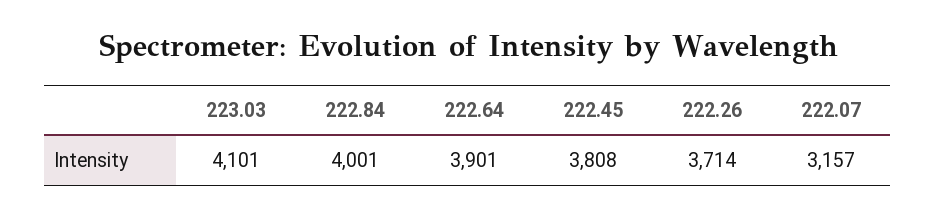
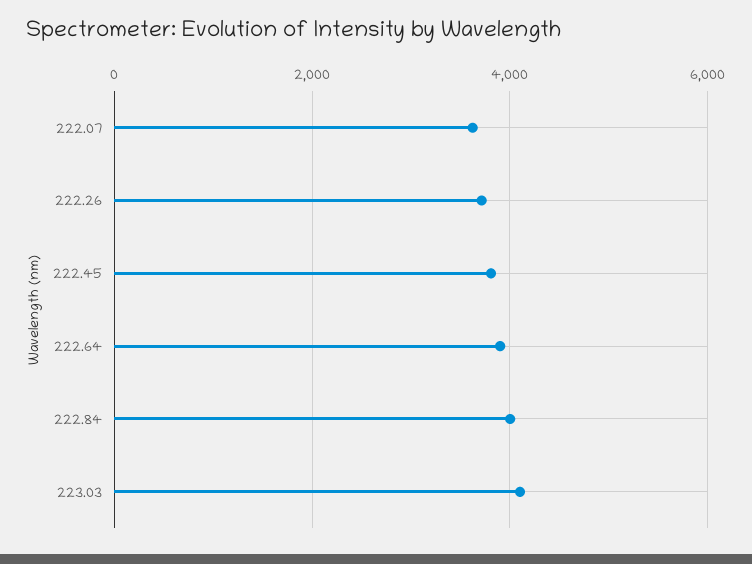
222.07: 3157 -> 3600

